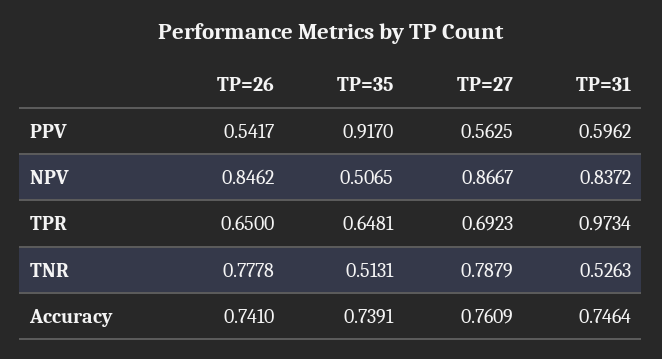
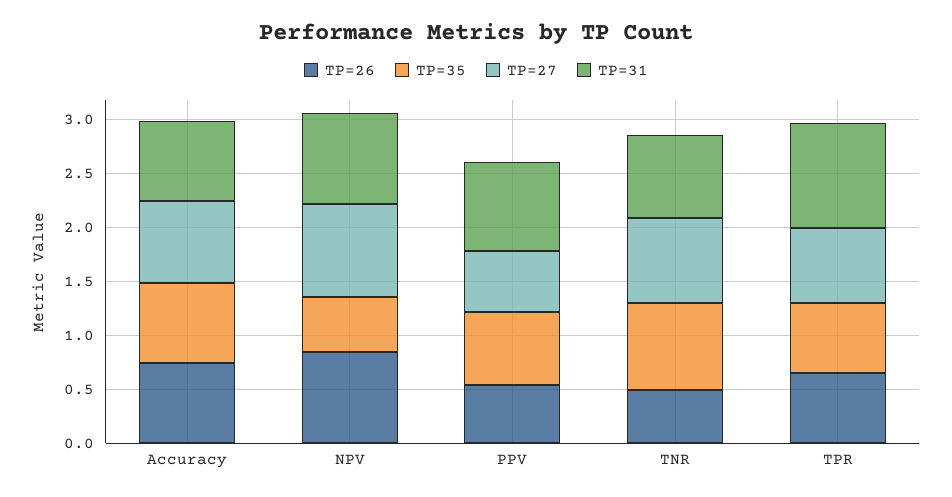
TP=35, PPV: 0.917 -> 0.7
TP=31, PPV: 0.5962 -> 0.8
TP=26, TNR: 0.7778 -> 0.5
TP=35, TNR: 0.5131 -> 0.8
TP=31, TNR: 0.5263 -> 0.8

